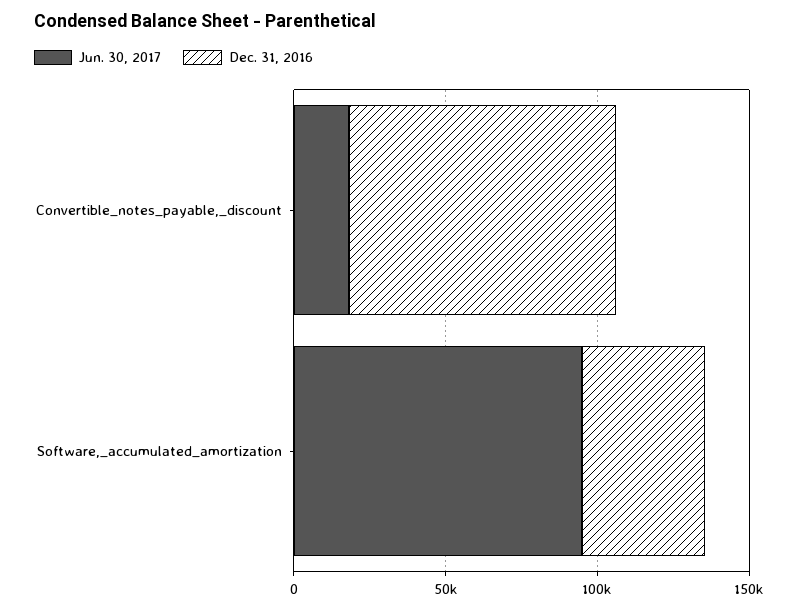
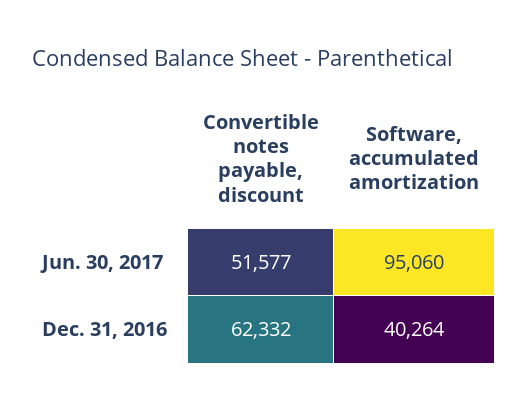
Jun. 30, 2017, Convertible_notes_payable,_discount: 20000 -> 51577
Dec. 31, 2016, Convertible_notes_payable,_discount: 90000 -> 62332

